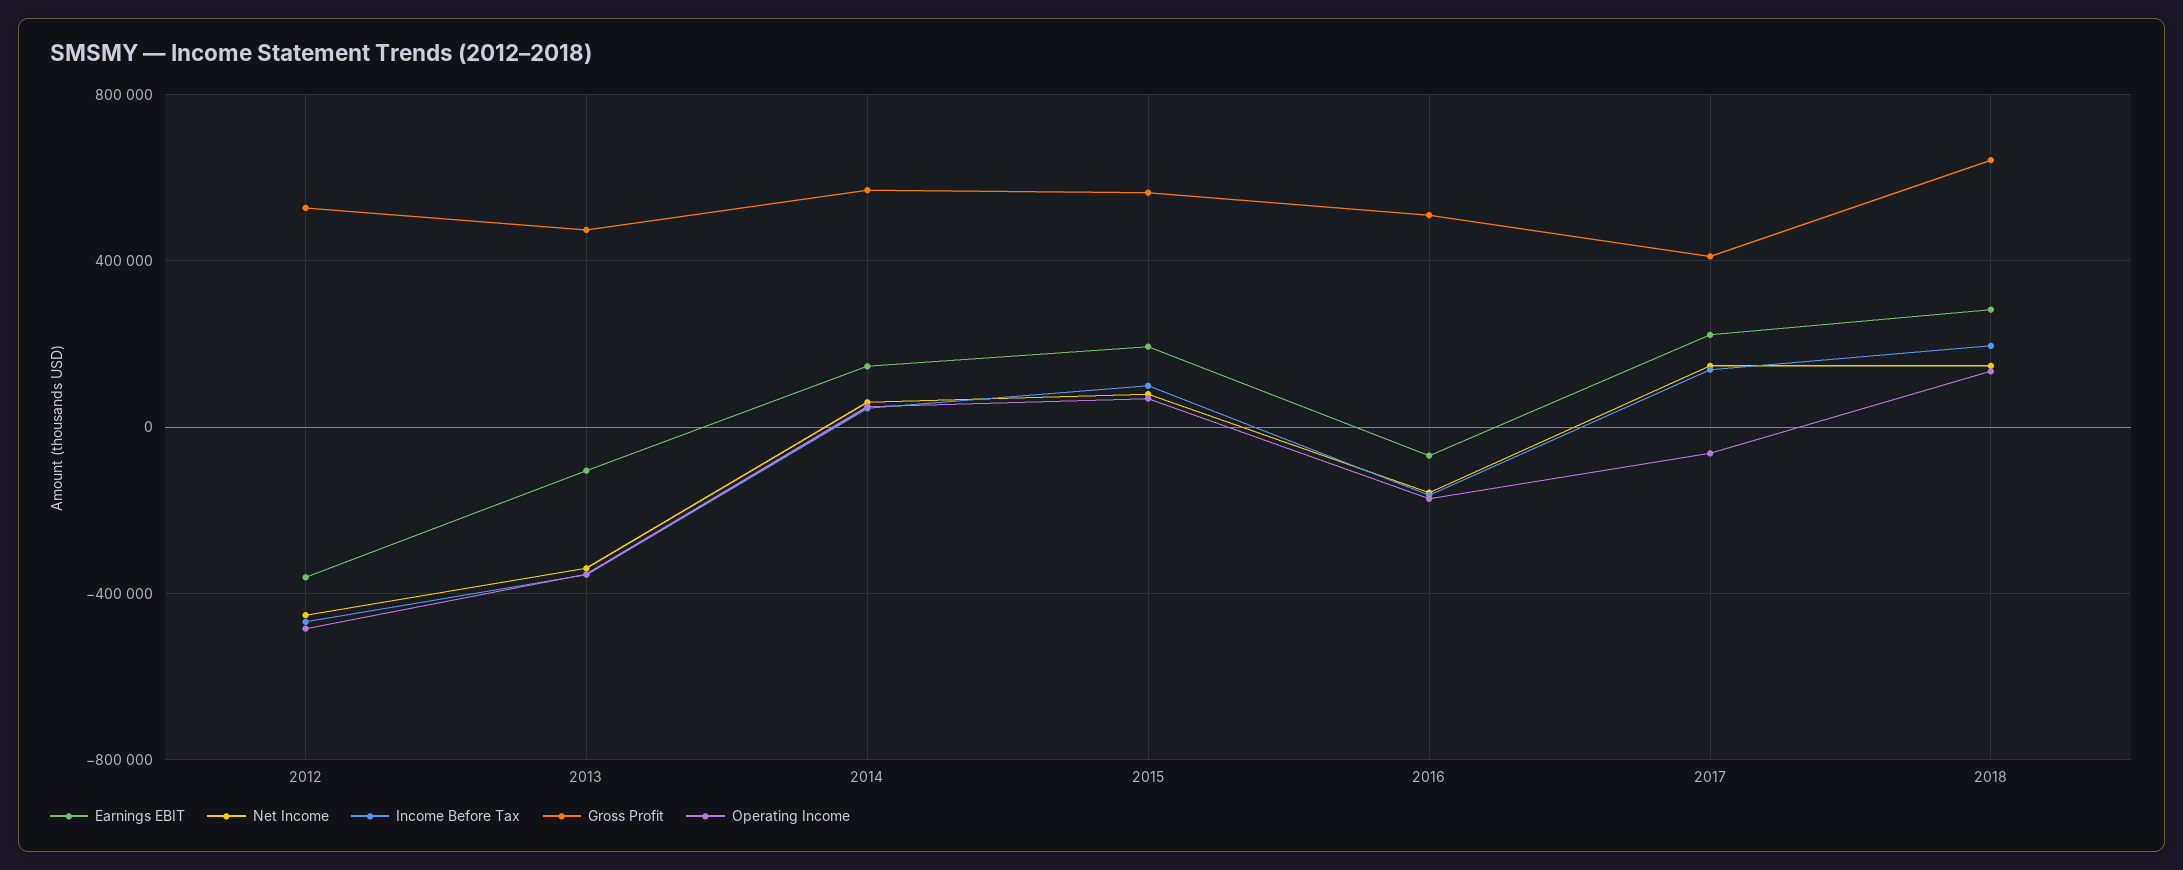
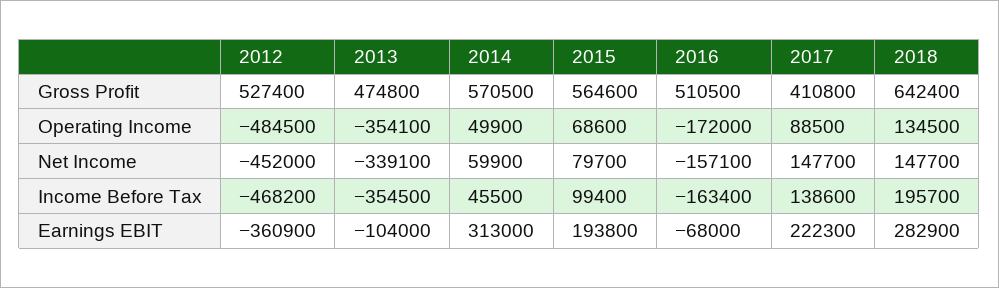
Earnings EBIT, 2014: 150000 -> 313000
Operating Income, 2017: -50000 -> 88500

